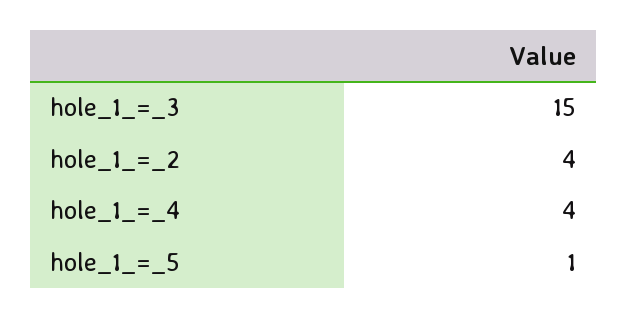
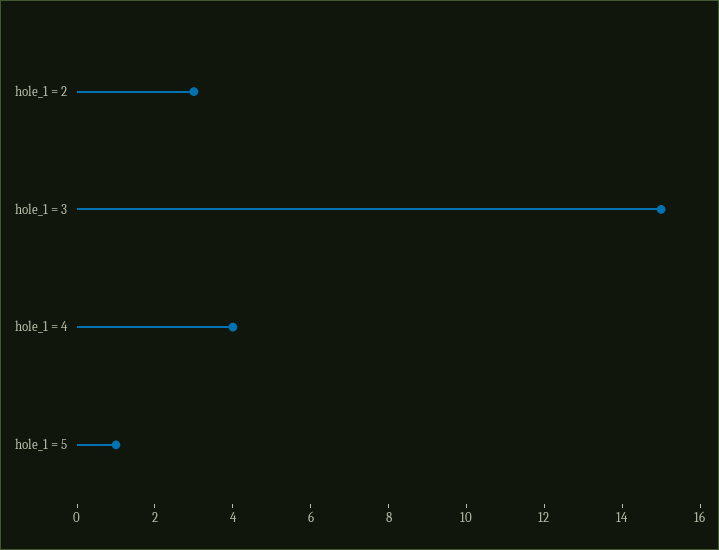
hole_1_=_2: 4 -> 3

